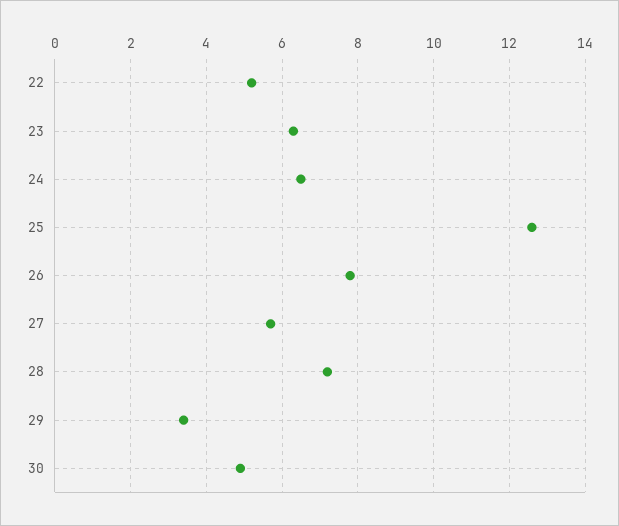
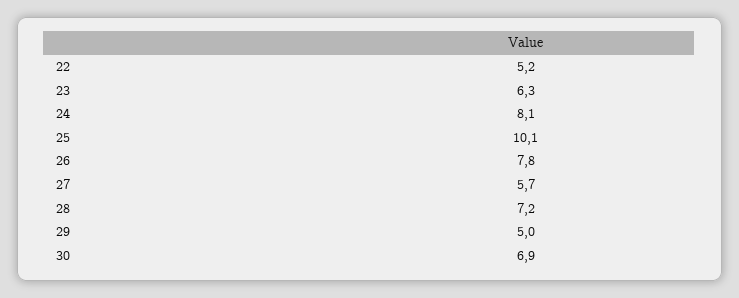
24: 6.5 -> 8.1
25: 12.5 -> 10.1
29: 3.5 -> 5
30: 5 -> 6.9

